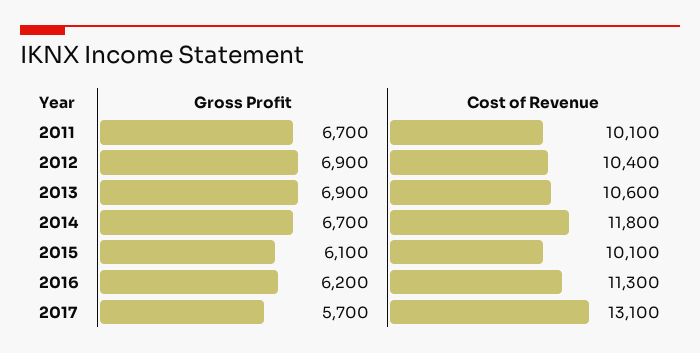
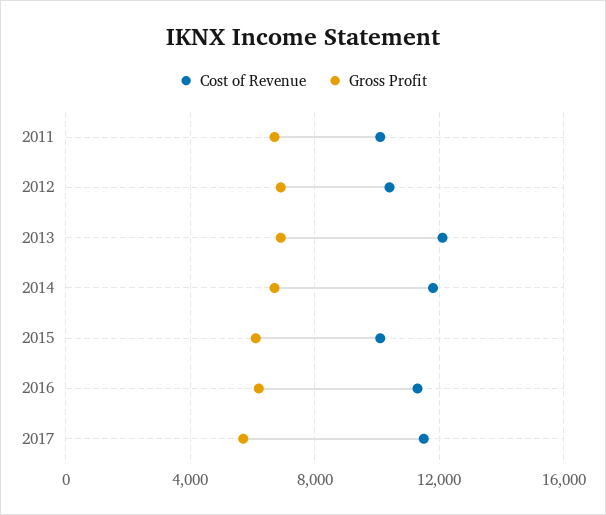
Cost of Revenue, 2013: 10600 -> 12000
Cost of Revenue, 2017: 13100 -> 11500

